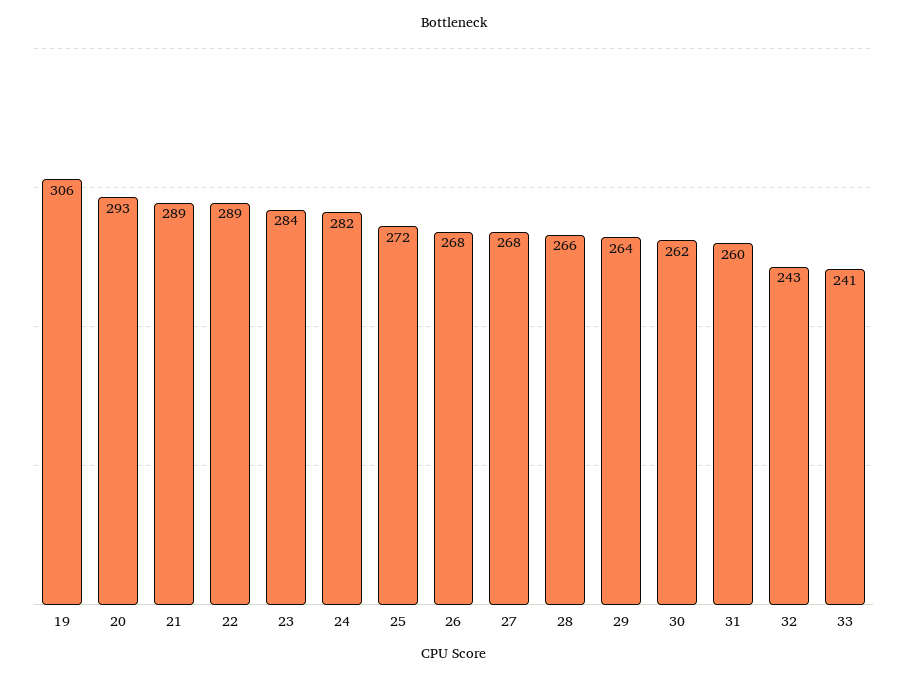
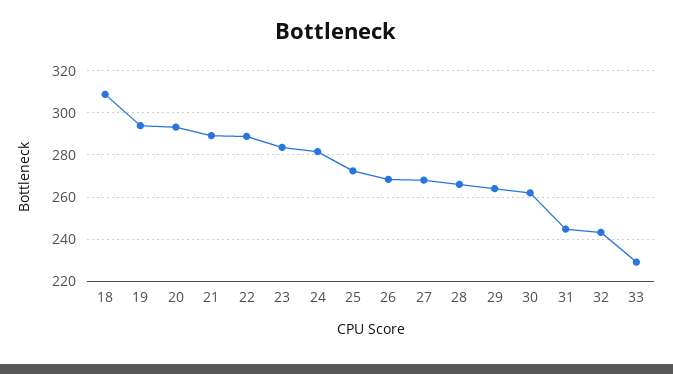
19: 306 -> 295
31: 260 -> 245
33: 241 -> 230
18: none -> 310

